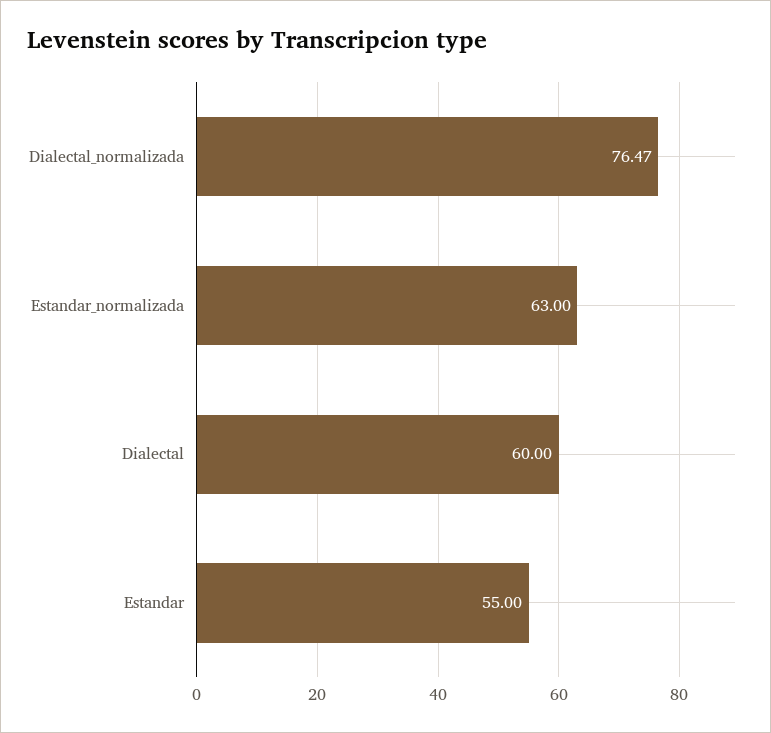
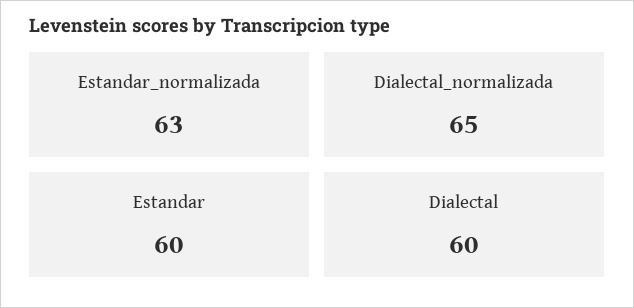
Dialectal_normalizada: 76.47 -> 65
Estandar: 55 -> 60

